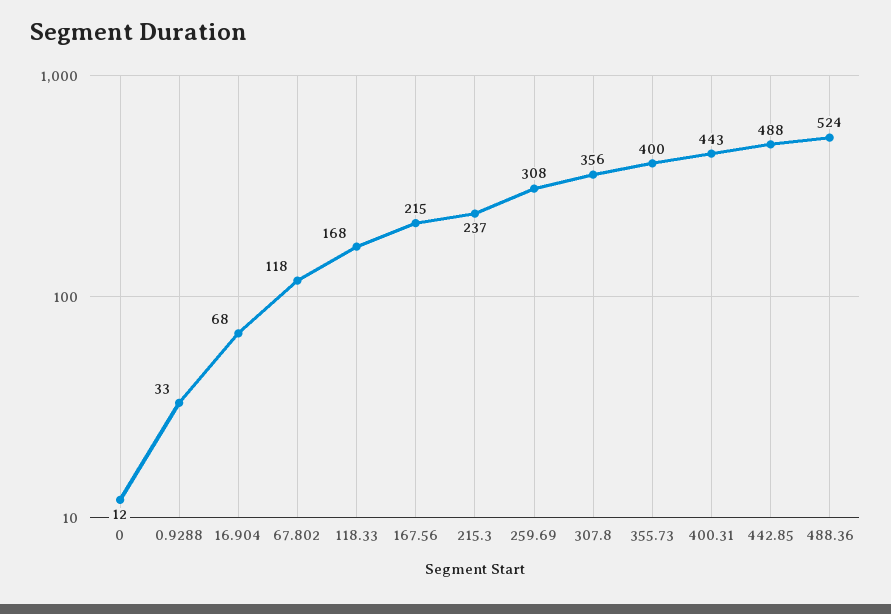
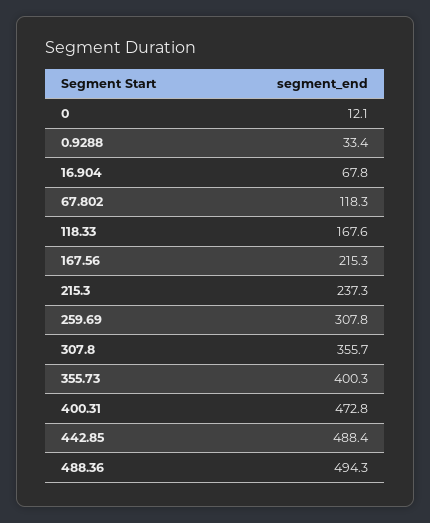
400.31: 443 -> 472.8
488.36: 524 -> 494.3

